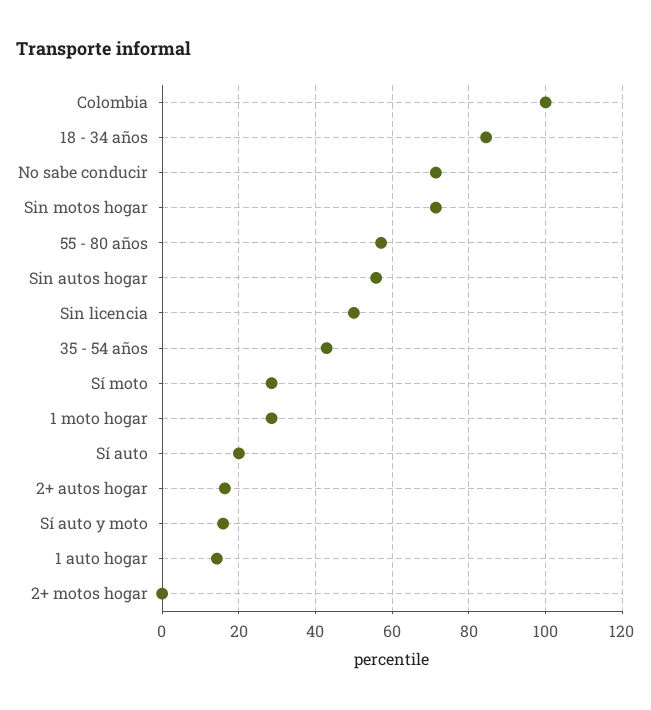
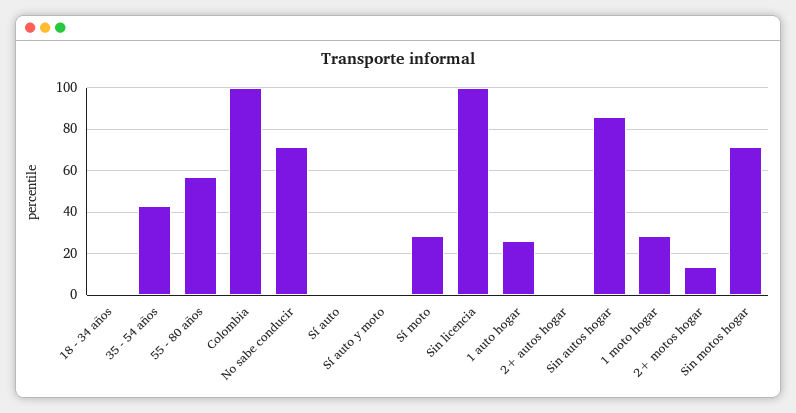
18 - 34 años: 84 -> 0
Sin autos hogar: 56 -> 85
Sin licencia: 50 -> 100
Sí auto: 20 -> 0
2+ autos hogar: 16 -> 0
Sí auto y moto: 16 -> 0
1 auto hogar: 14 -> 25
2+ motos hogar: 0 -> 15

